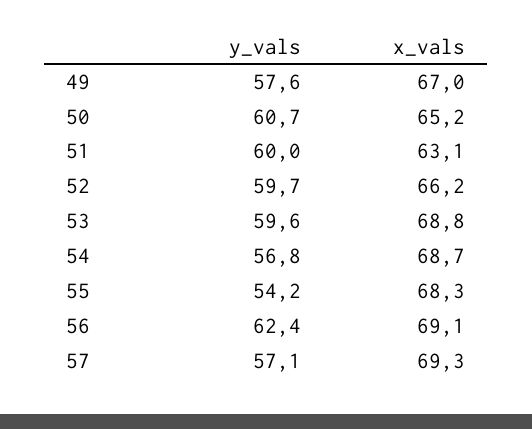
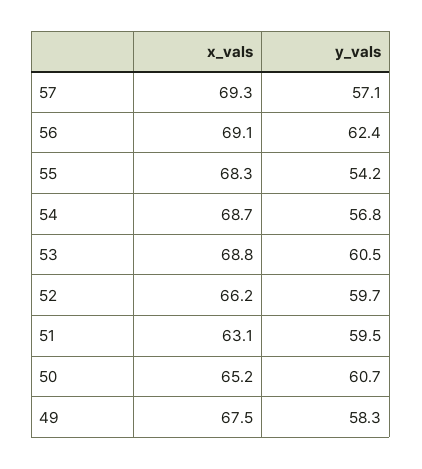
y_vals, 49: 57.6 -> 58.3
x_vals, 49: 67 -> 67.5
y_vals, 51: 60 -> 59.5
y_vals, 53: 59.6 -> 60.5

